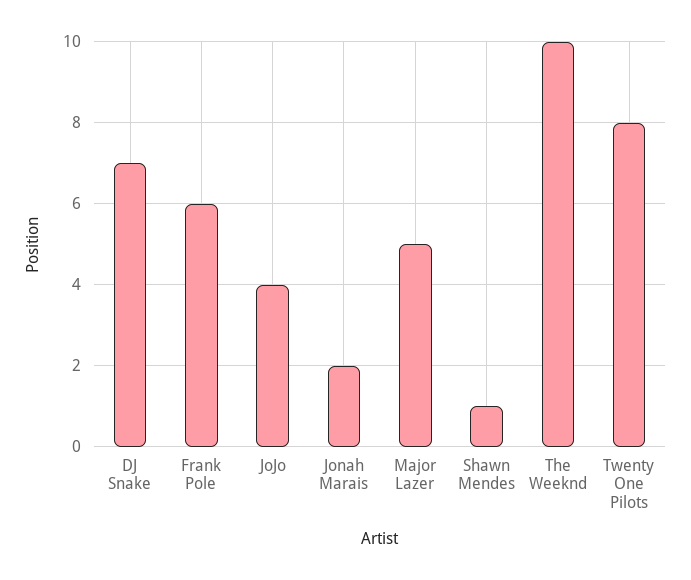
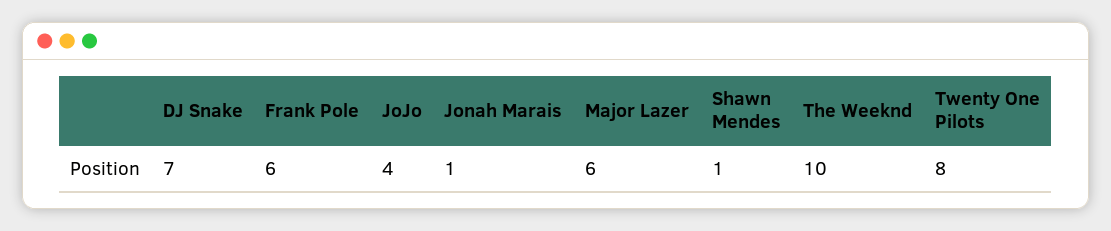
Jonah Marais: 2 -> 1
Major Lazer: 5 -> 6

